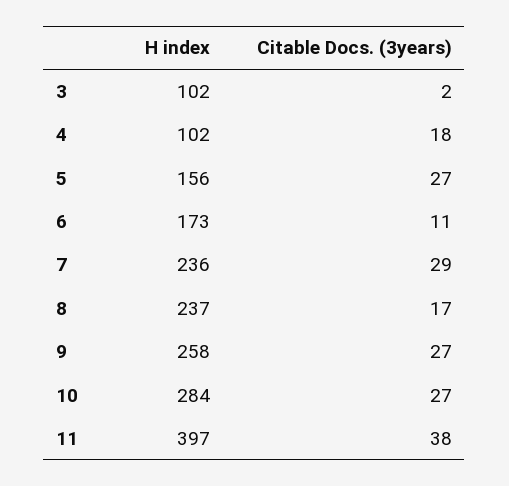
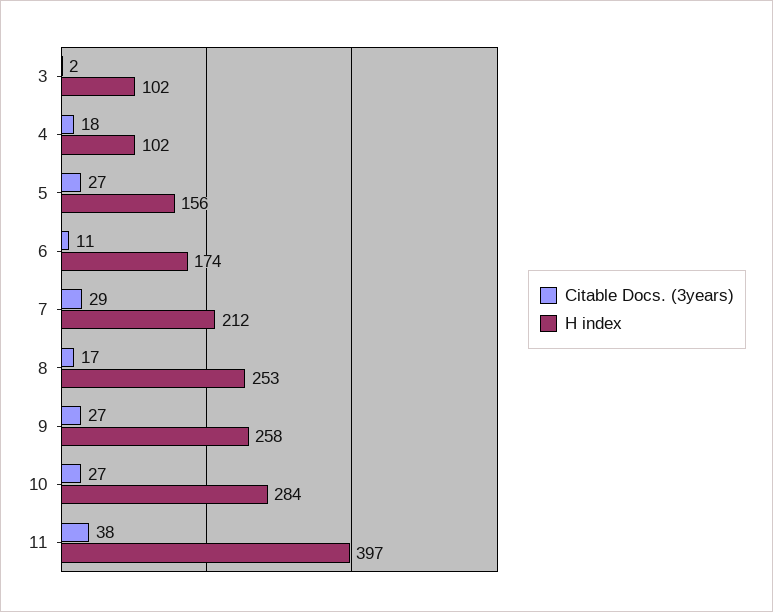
H index, 6: 173 -> 174
H index, 7: 236 -> 212
H index, 8: 237 -> 253

